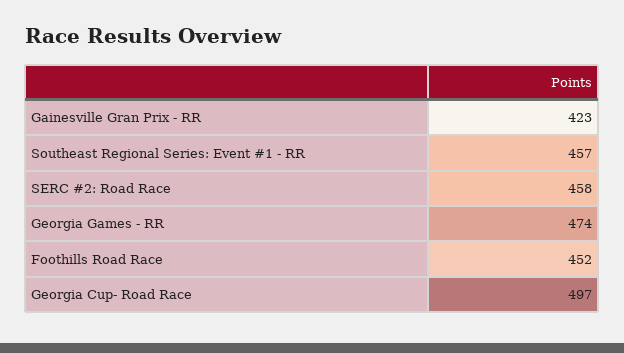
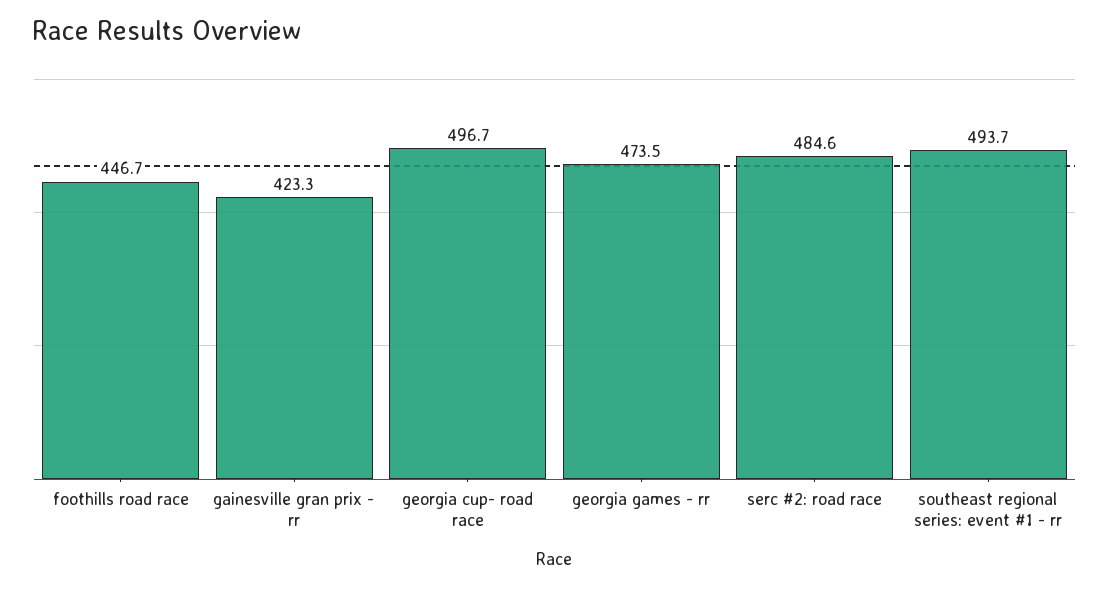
Southeast Regional Series: Event #1 - RR: 457 -> 493.7
SERC #2: Road Race: 458 -> 484.6
Foothills Road Race: 452 -> 446.7

